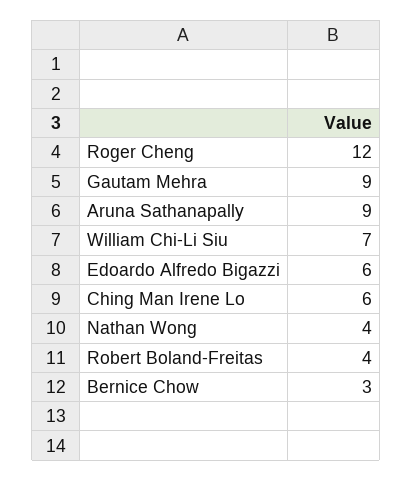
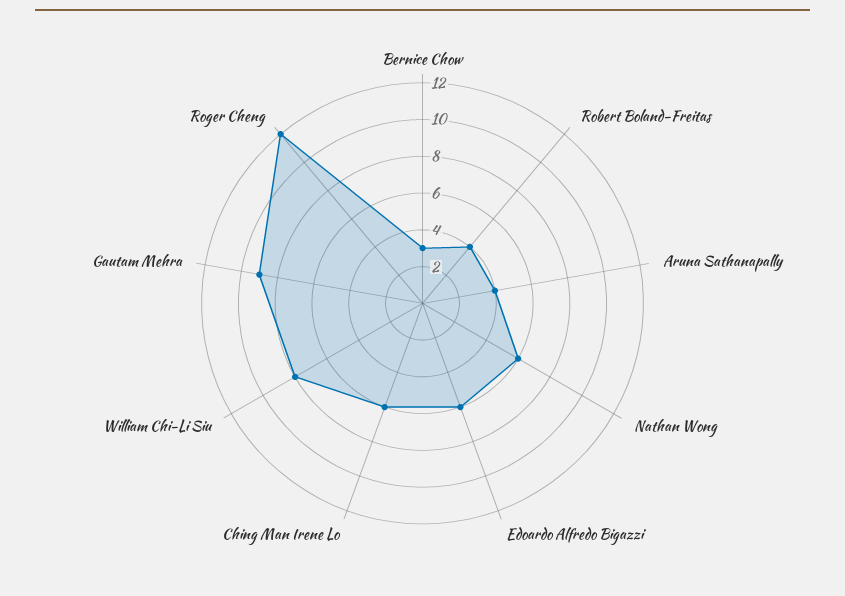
Aruna Sathanapally: 9 -> 4
William Chi-Li Siu: 7 -> 8
Nathan Wong: 4 -> 6

